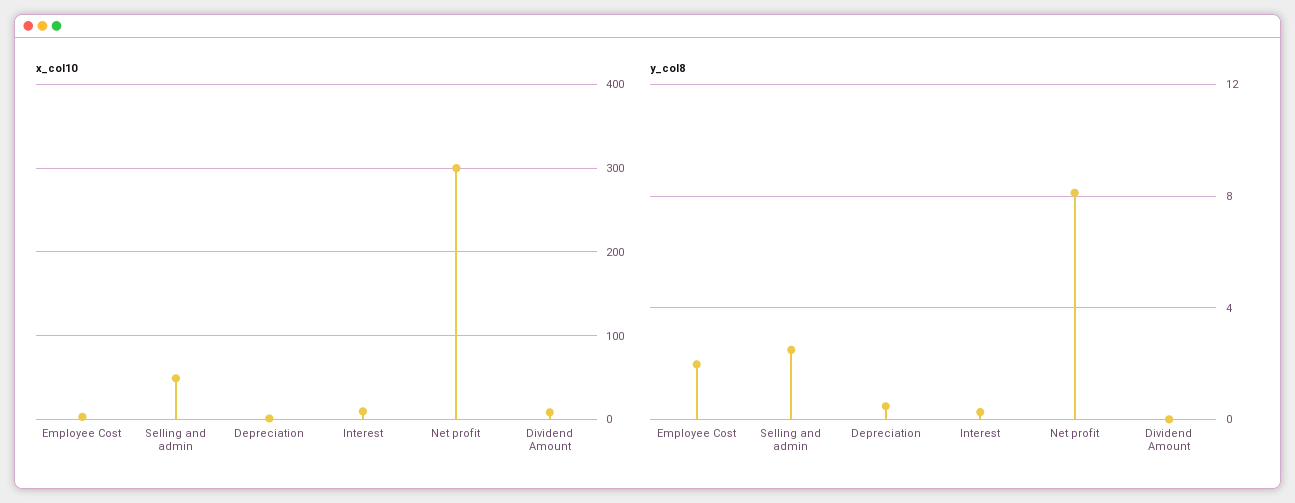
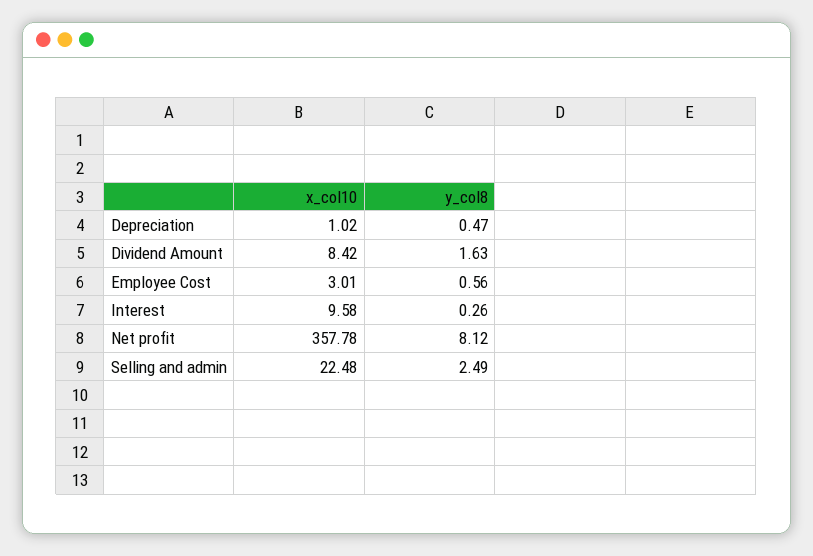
x_col10, Selling and admin: 50 -> 22.48
x_col10, Net profit: 300 -> 357.78
y_col8, Employee Cost: 2 -> 0.56
y_col8, Dividend Amount: 0 -> 1.63

